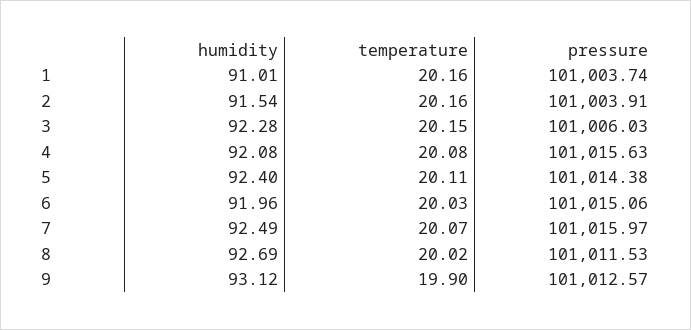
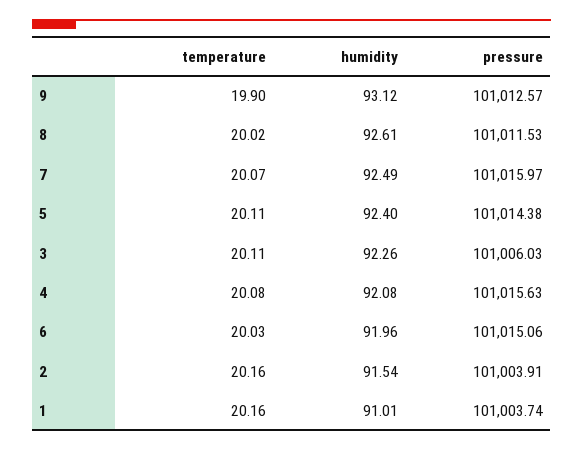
humidity, 3: 92.28 -> 92.26
temperature, 3: 20.15 -> 20.11
humidity, 8: 92.69 -> 92.61

